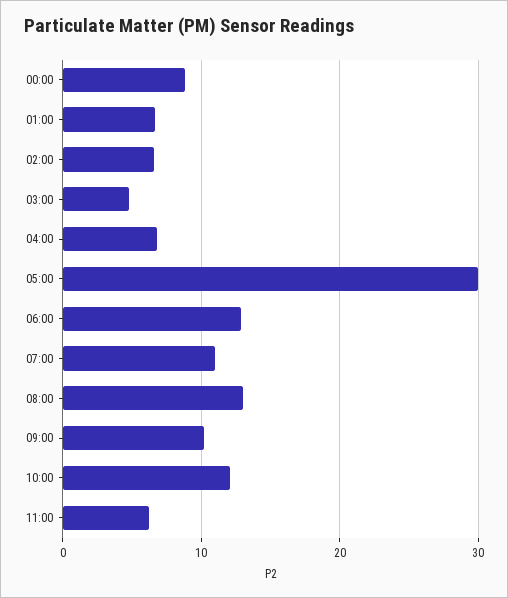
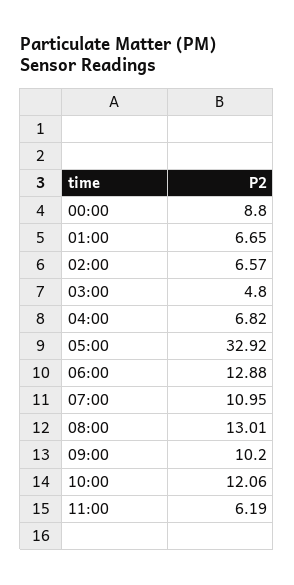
05:00: 30 -> 32.92

